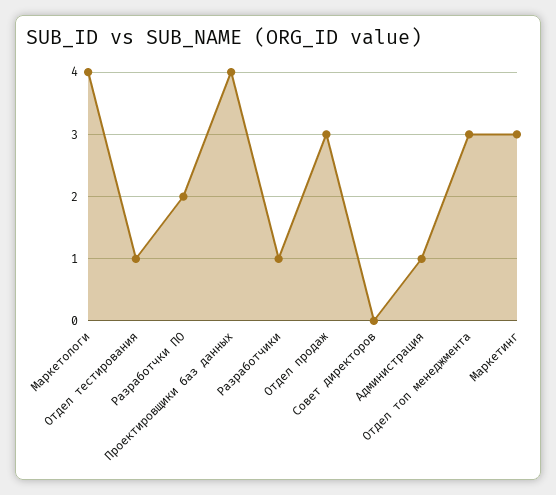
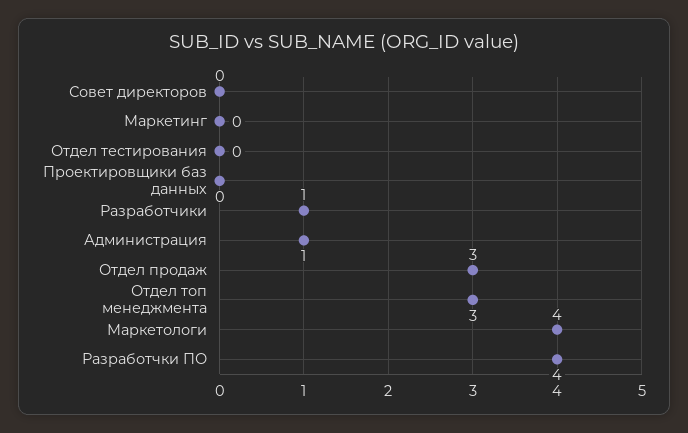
Отдел тестирования: 1 -> 0
Разработчки ПО: 2 -> 4
Проектировщики баз данных: 4 -> 0
Маркетинг: 3 -> 0

